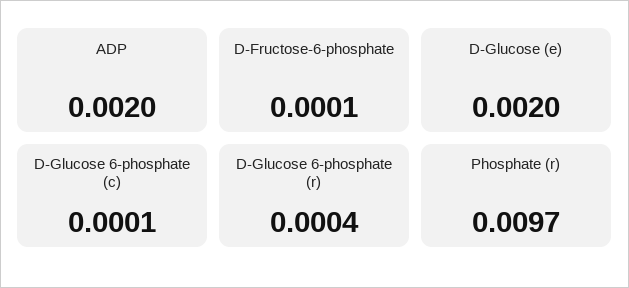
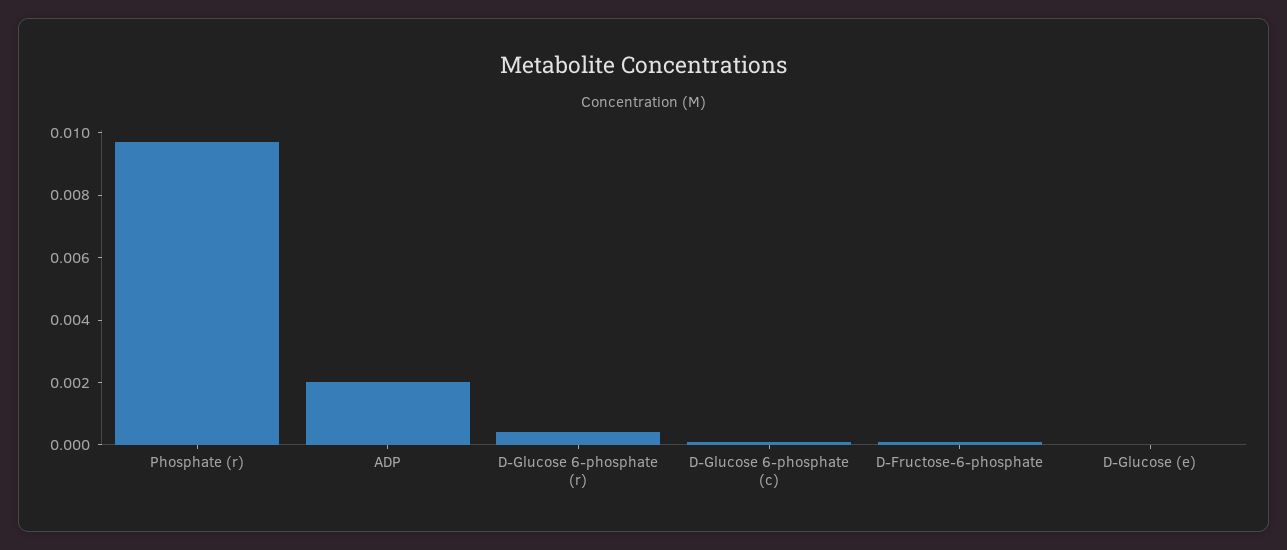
D-Glucose (e): 0.002 -> 0

